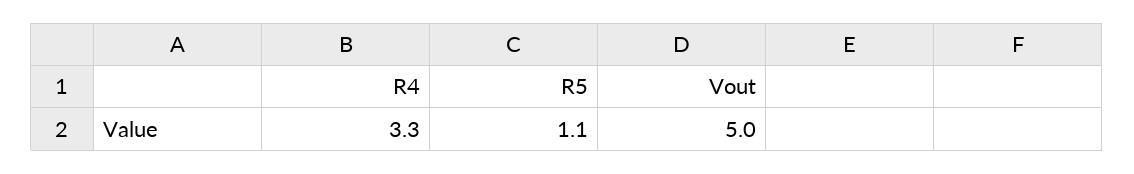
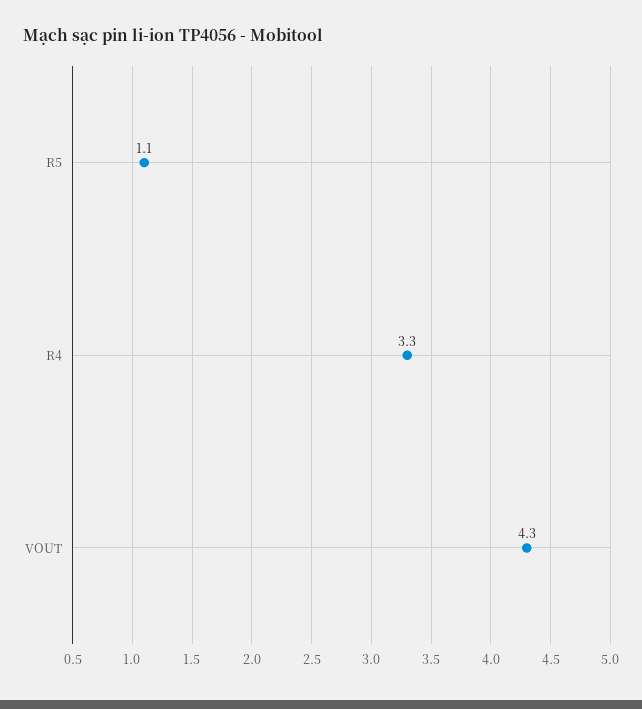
Vout: 5 -> 4.3

